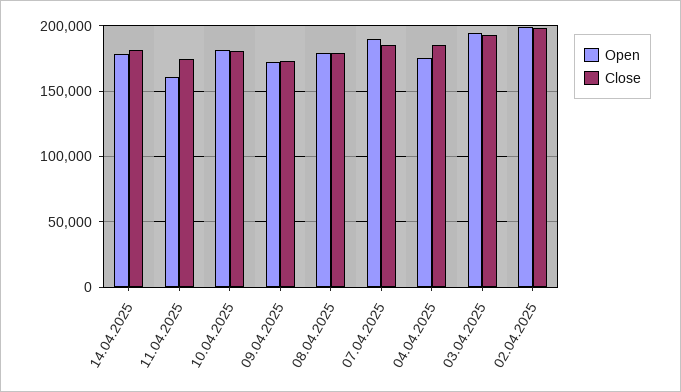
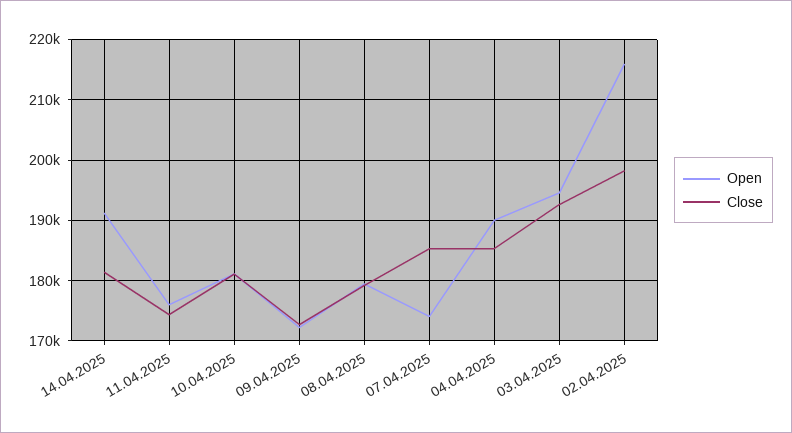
Open, 14.04.2025: 180000 -> 191000
Open, 11.04.2025: 160000 -> 176000
Open, 07.04.2025: 190000 -> 174000
Open, 04.04.2025: 175000 -> 190000
Open, 02.04.2025: 200000 -> 216000

